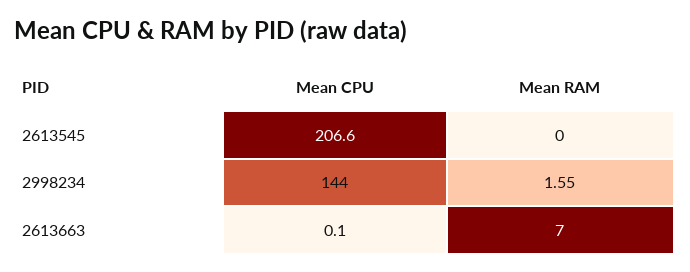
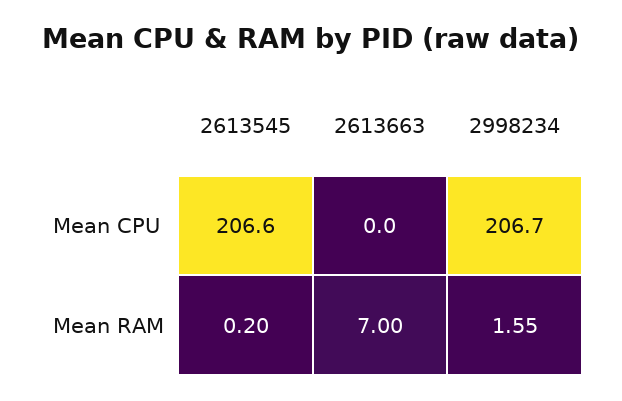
Mean RAM, 2613545: 0 -> 0.2
Mean CPU, 2998234: 144 -> 206.7
Mean CPU, 2613663: 0.1 -> 0

